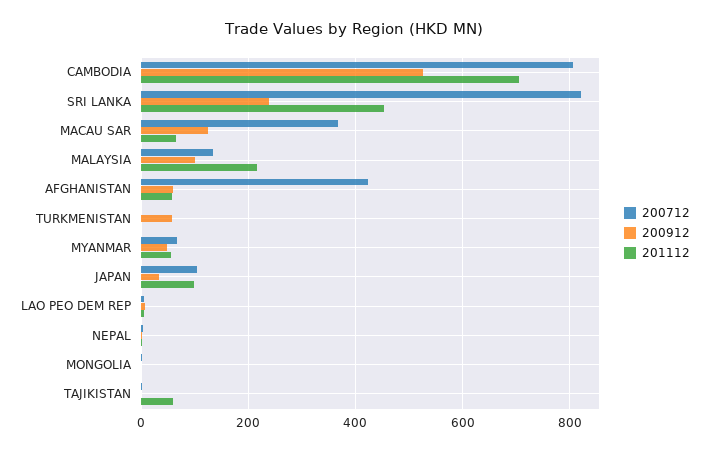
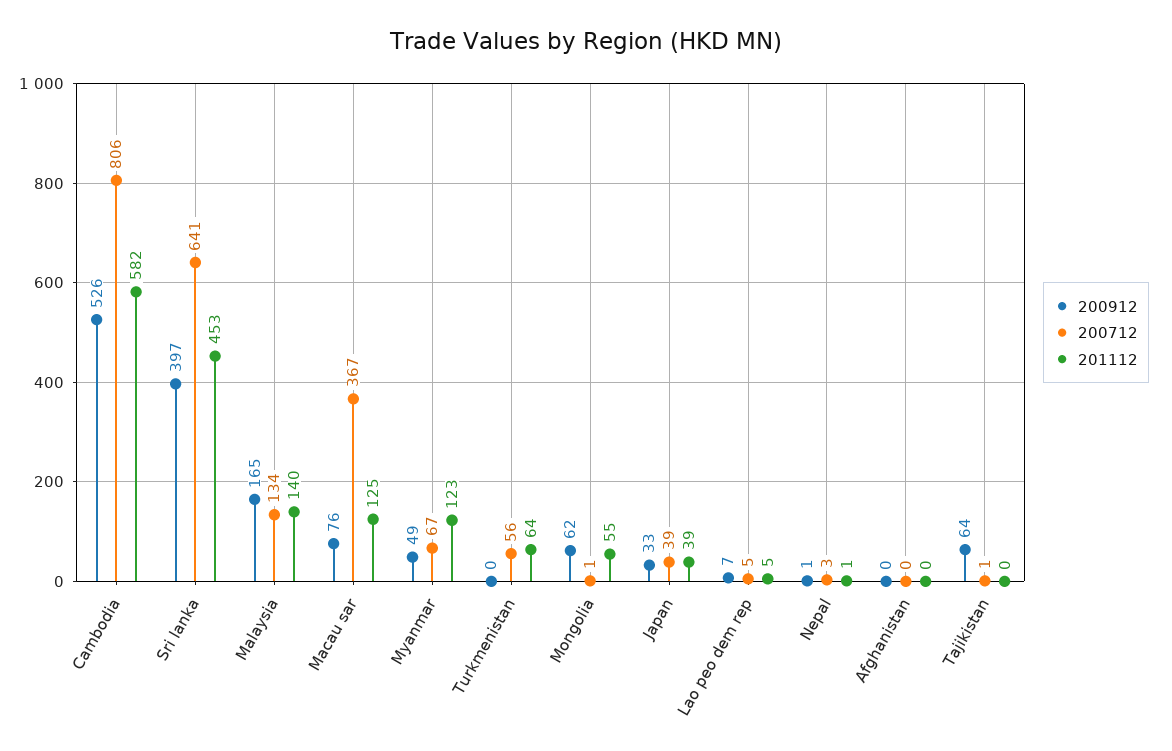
201112, CAMBODIA: 700 -> 582
200712, SRI LANKA: 820 -> 641
200912, SRI LANKA: 240 -> 397
200912, MACAU SAR: 120 -> 76
201112, MACAU SAR: 60 -> 125
200912, MALAYSIA: 100 -> 165
201112, MALAYSIA: 220 -> 140
200712, AFGHANISTAN: 420 -> 0
200912, AFGHANISTAN: 60 -> 0
201112, AFGHANISTAN: 60 -> 0
200712, TURKMENISTAN: 0 -> 56
200912, TURKMENISTAN: 60 -> 0
201112, TURKMENISTAN: 0 -> 64
201112, MYANMAR: 60 -> 123
200712, JAPAN: 100 -> 39
201112, JAPAN: 100 -> 39
200912, MONGOLIA: 0 -> 62
201112, MONGOLIA: 0 -> 55
200912, TAJIKISTAN: 0 -> 64
201112, TAJIKISTAN: 60 -> 0

